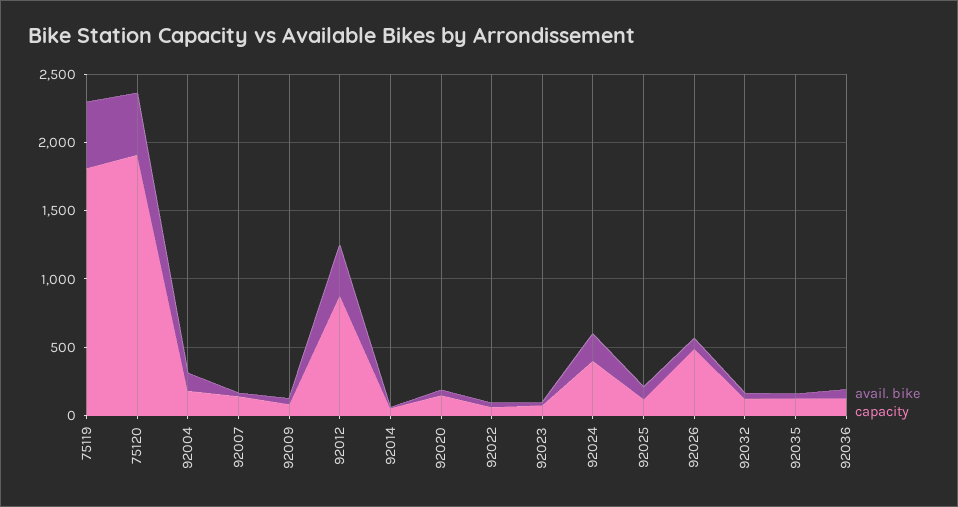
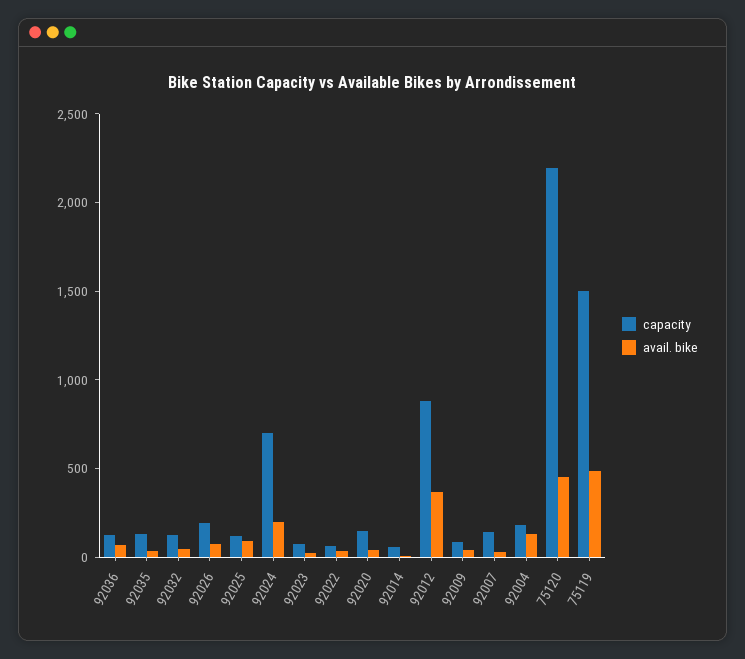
capacity, 75119: 1800 -> 1500
capacity, 75120: 1900 -> 2200
capacity, 92024: 400 -> 700
capacity, 92026: 500 -> 200

